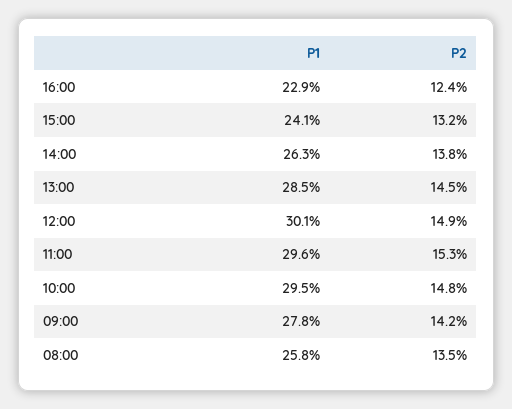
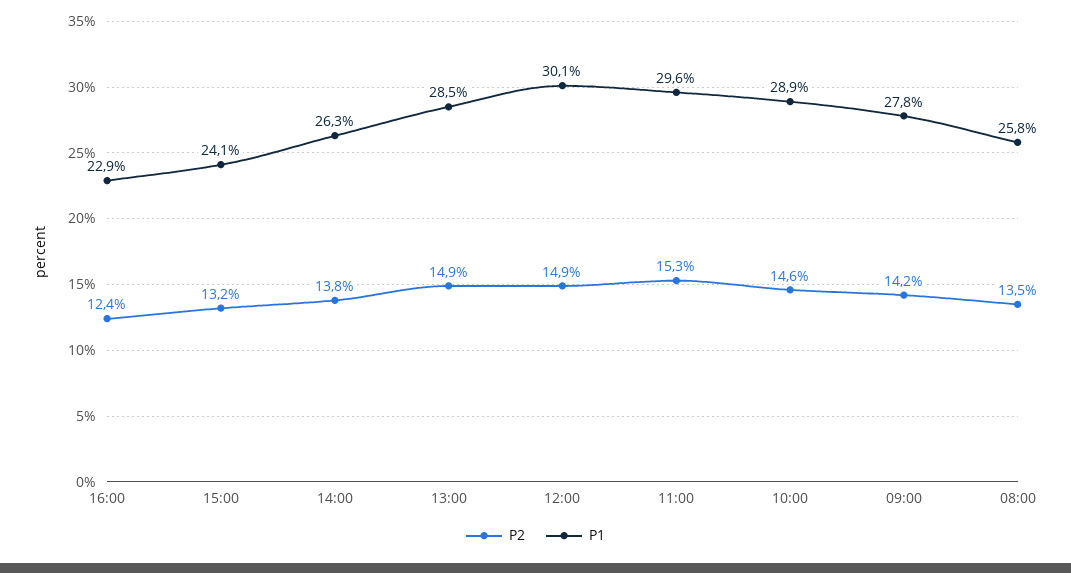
P2, 13:00: 14.5 -> 14.9
P1, 10:00: 29.5 -> 28.9
P2, 10:00: 14.8 -> 14.6

